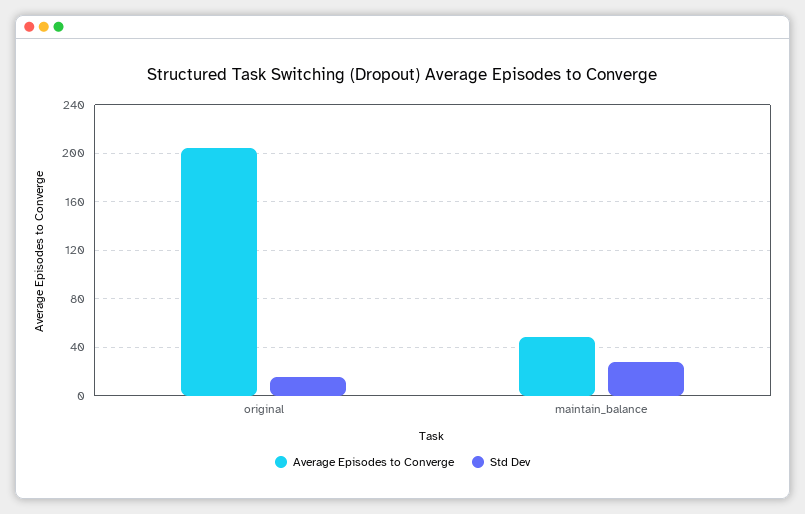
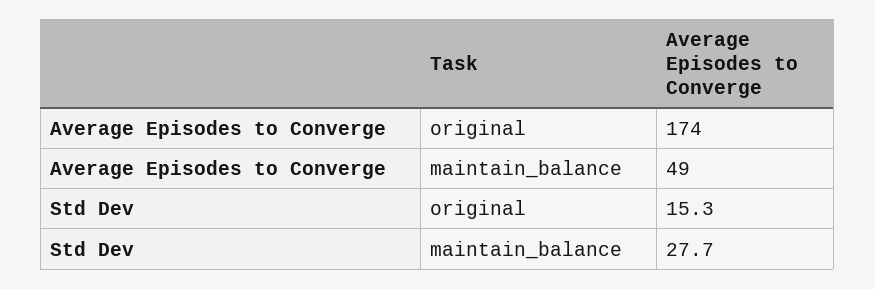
Average Episodes to Converge, original: 205 -> 174

